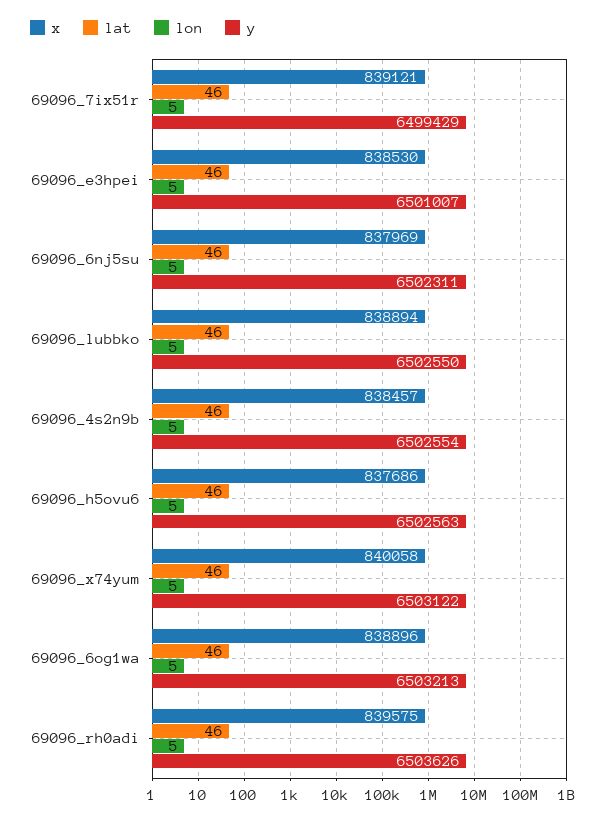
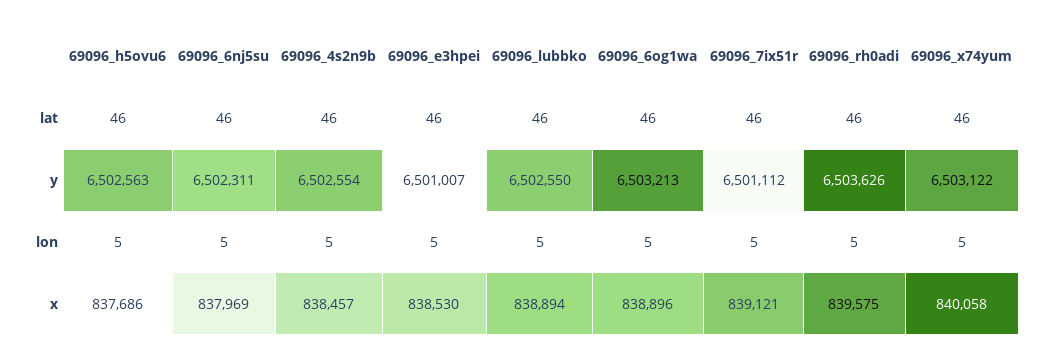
y, 69096_7ix51r: 6499429 -> 6501112

